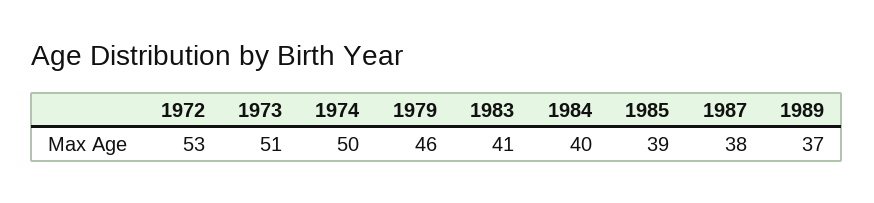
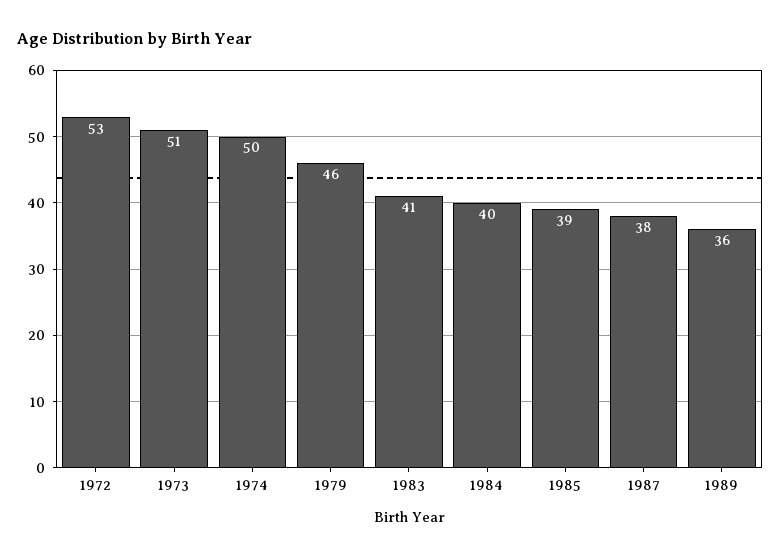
1989: 37 -> 36

